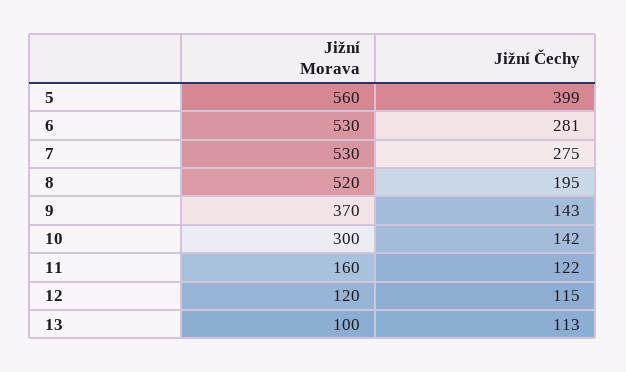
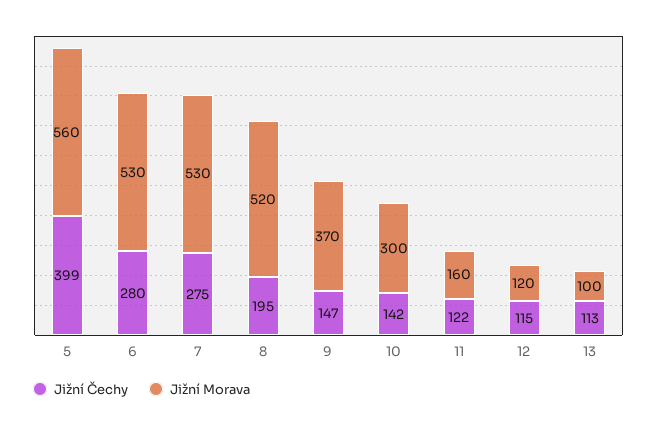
Jižní Čechy, 6: 281 -> 280
Jižní Čechy, 9: 143 -> 147

